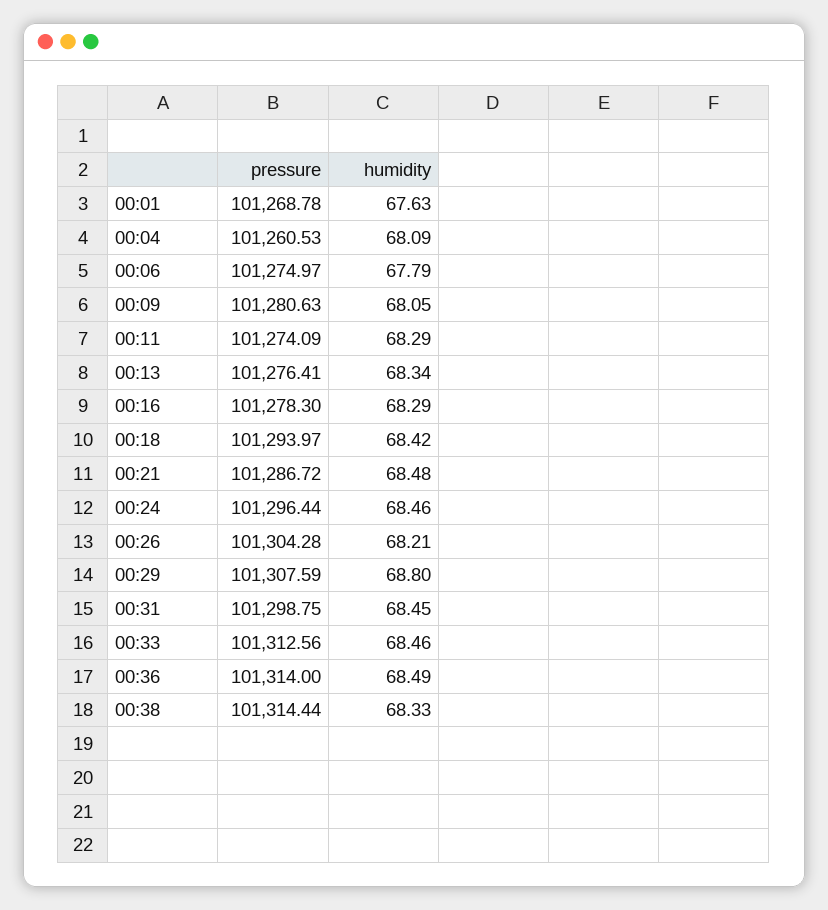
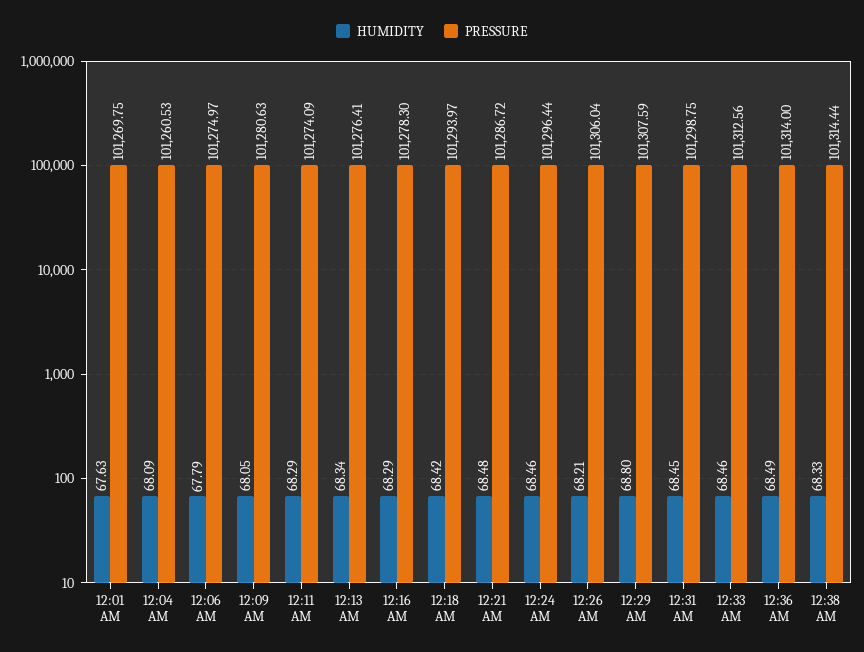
pressure, 00:01: 101268.78 -> 101269.75
pressure, 00:26: 101304.28 -> 101306.04

